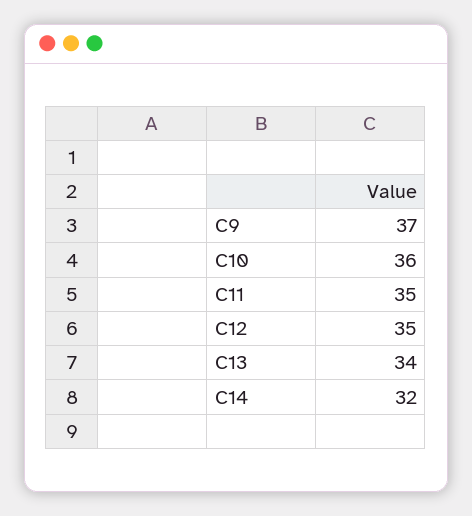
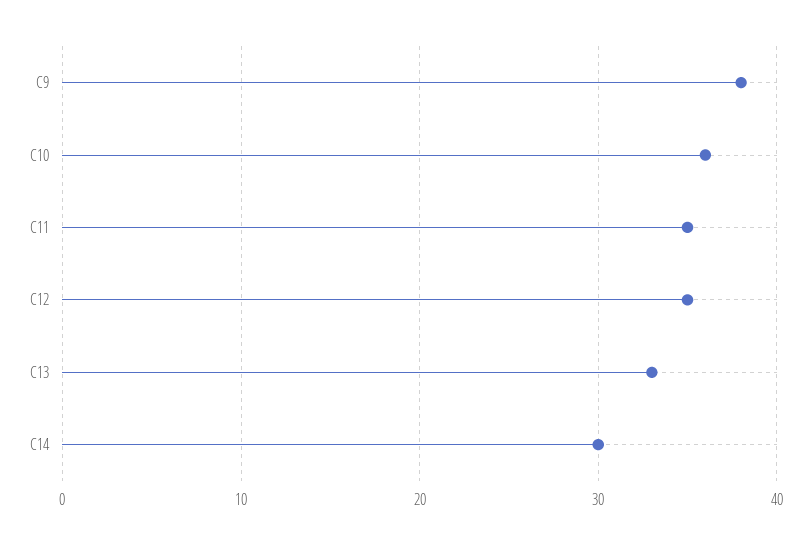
C9: 37 -> 38
C13: 34 -> 33
C14: 32 -> 30

